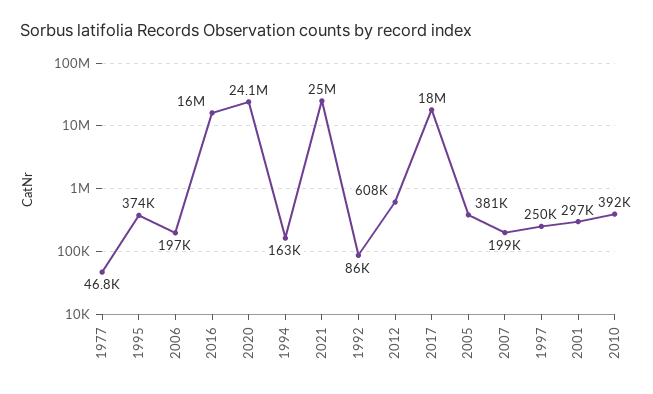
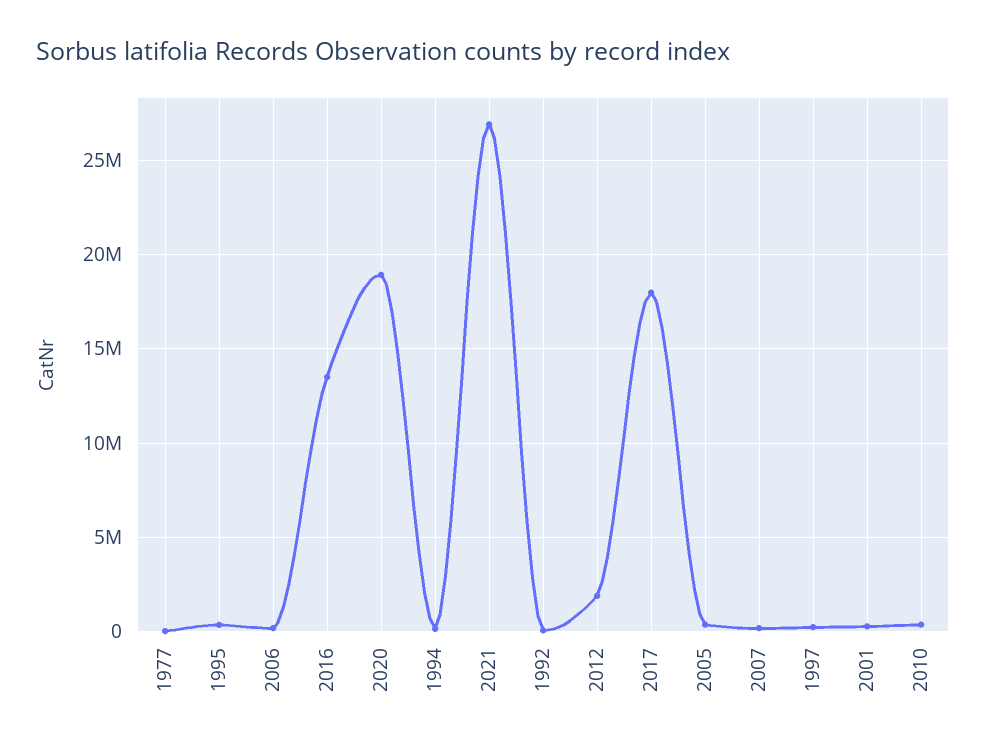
2016: 16000000 -> 13500000
2020: 24100000 -> 19000000
2021: 25000000 -> 27000000
2012: 608000 -> 2000000

